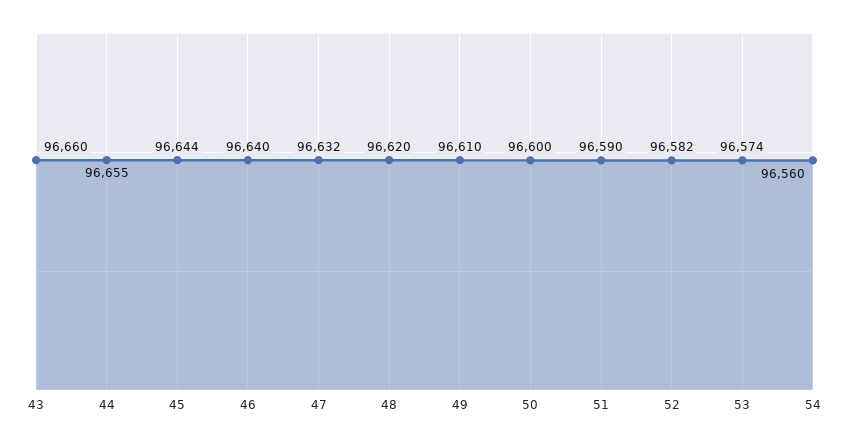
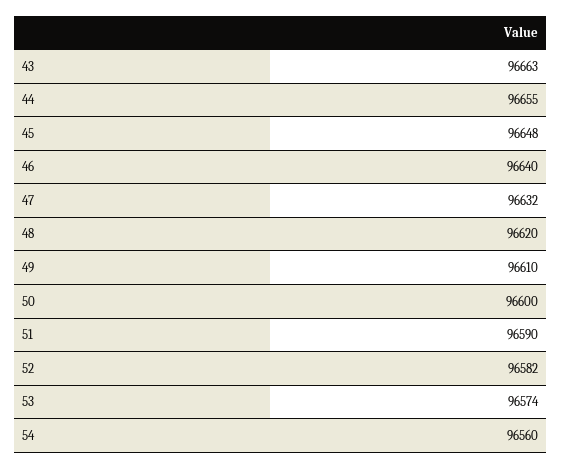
43: 96660 -> 96663
45: 96644 -> 96648

